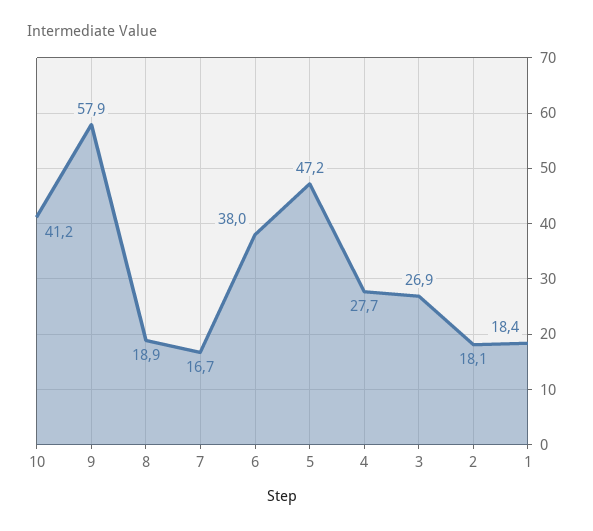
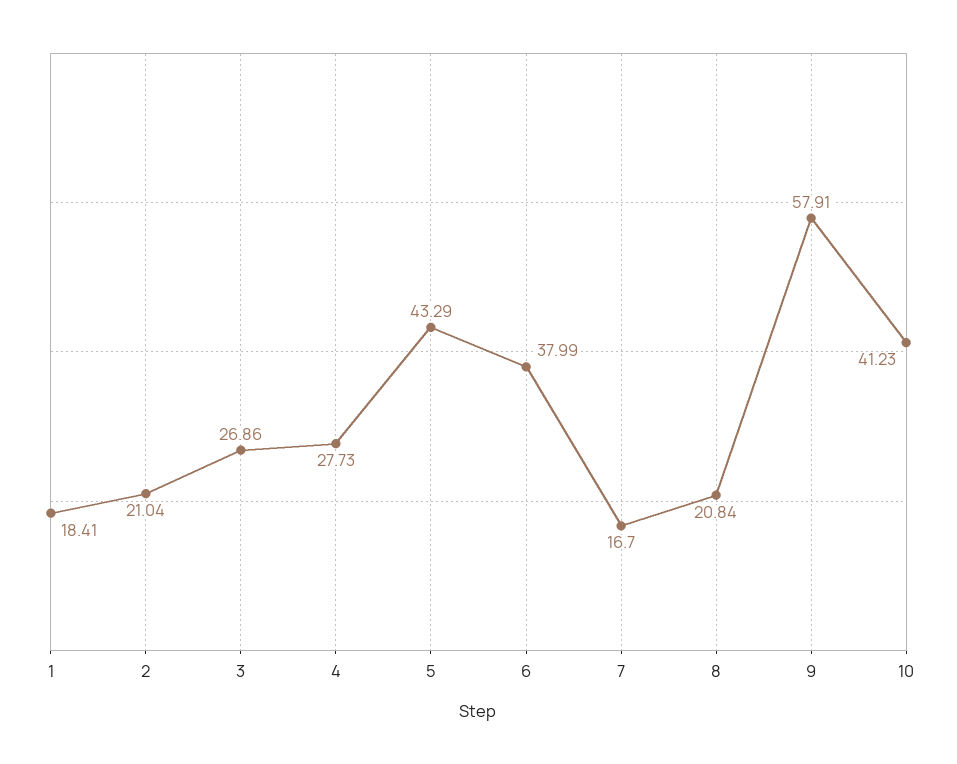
8: 18.9 -> 20.84
5: 47.2 -> 43.29
2: 18.1 -> 21.04

